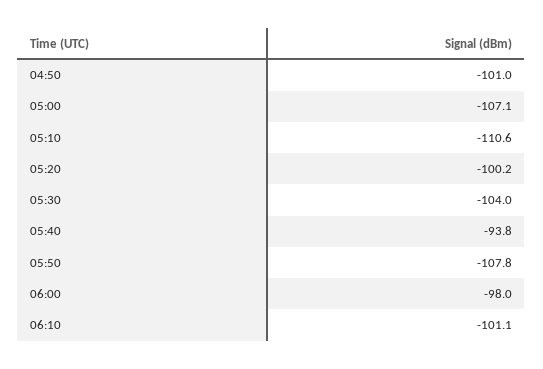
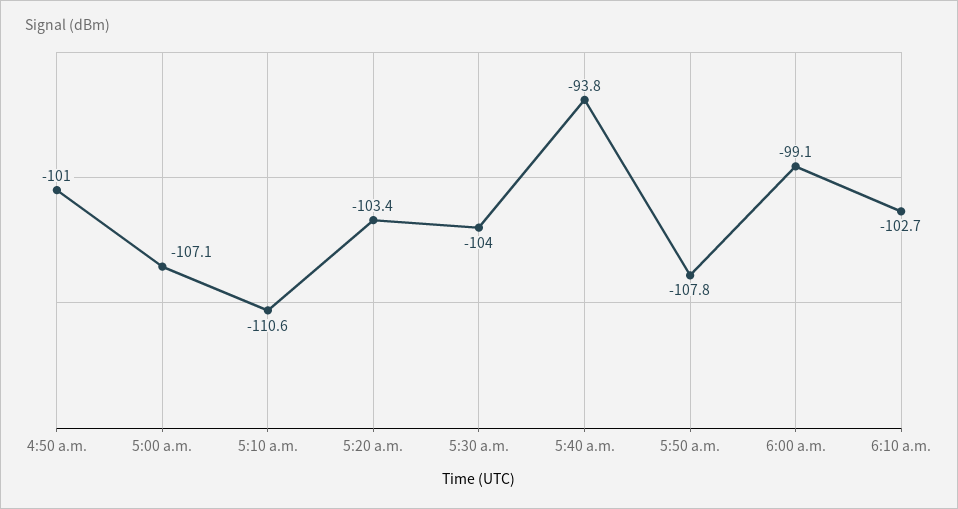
05:20: -100.2 -> -103.4
06:00: -98 -> -99.1
06:10: -101.1 -> -102.7

